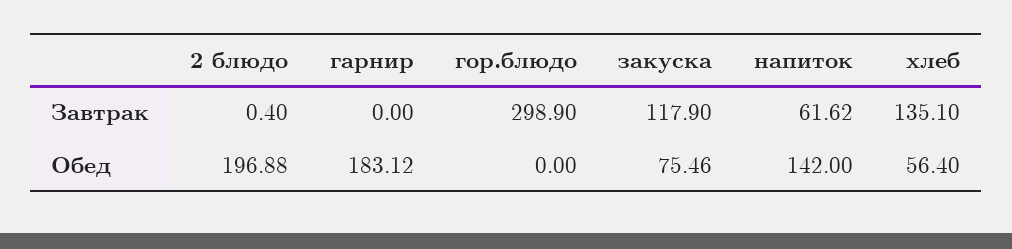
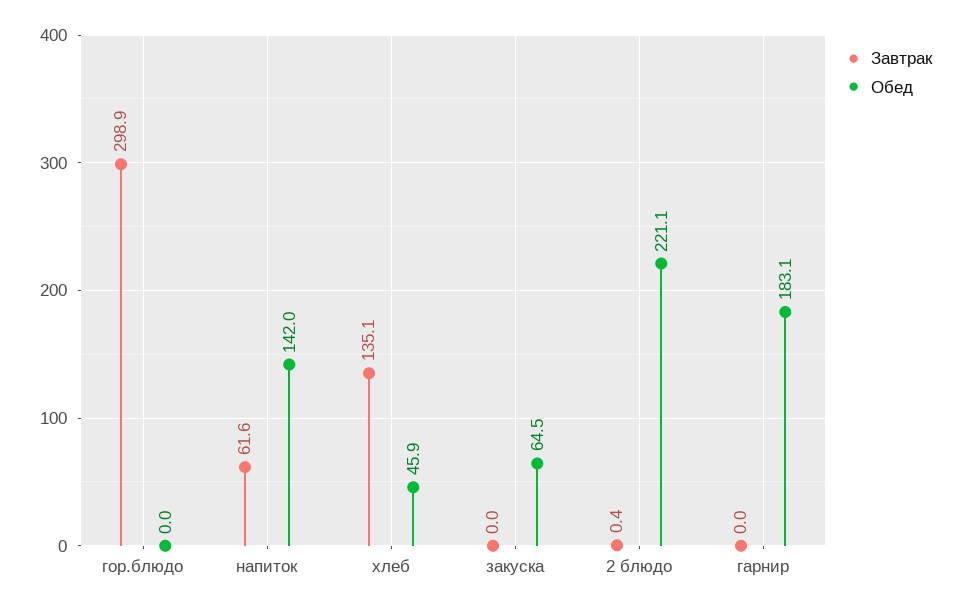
Завтрак, закуска: 117.9 -> 0
Обед, 2 блюдо: 196.88 -> 221.1
Обед, закуска: 75.46 -> 64.5
Обед, хлеб: 56.4 -> 45.9

